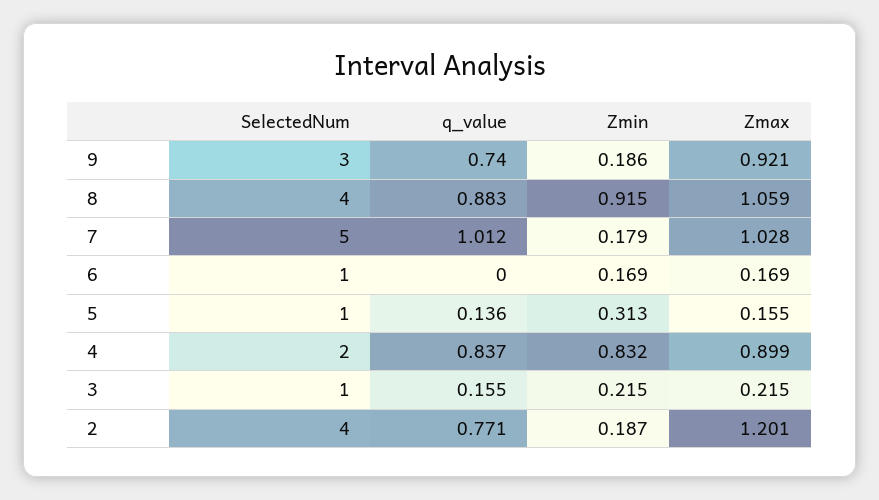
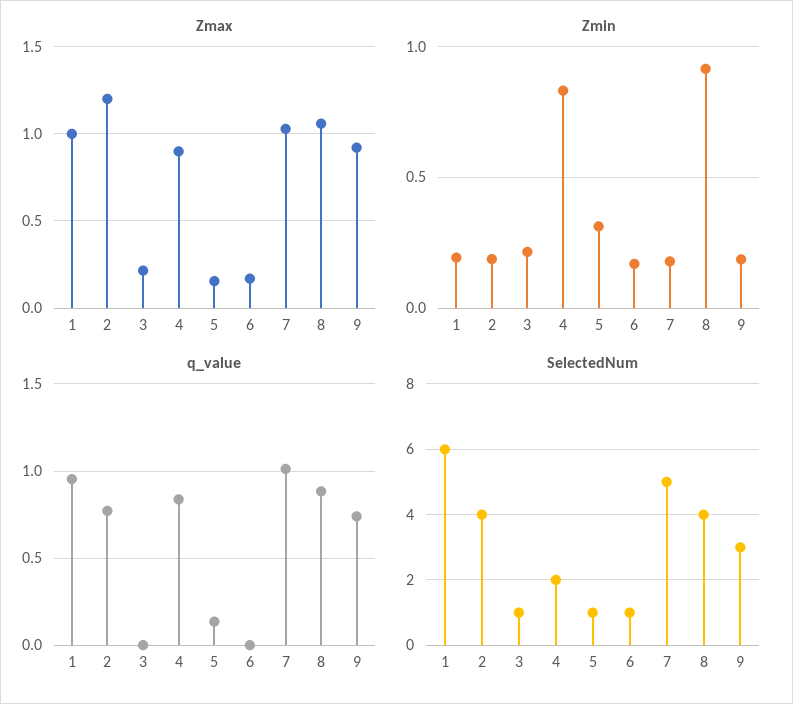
q_value, 3: 0.155 -> 0
Zmax, 1: none -> 1
Zmin, 1: none -> 0.2
q_value, 1: none -> 0.95
SelectedNum, 1: none -> 6

